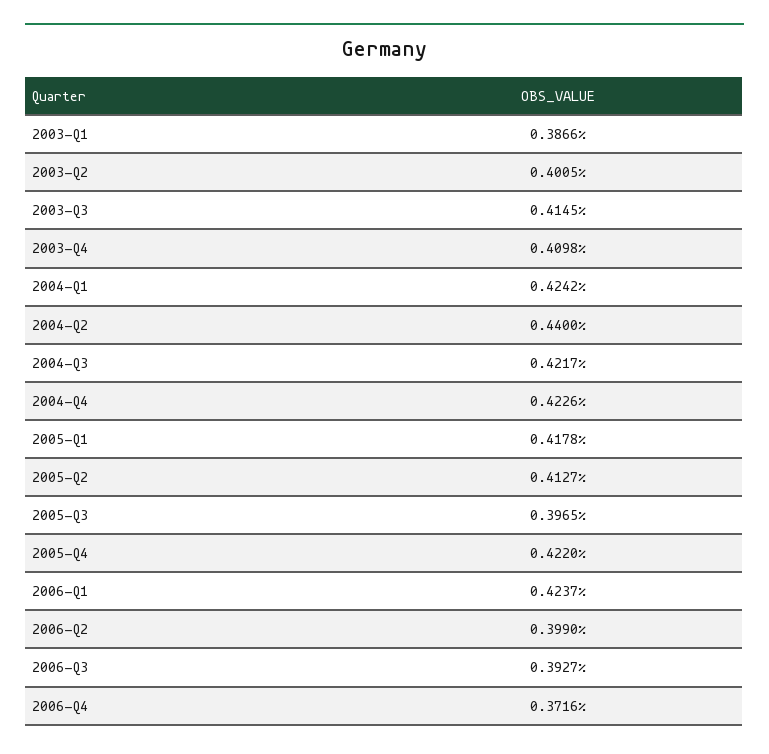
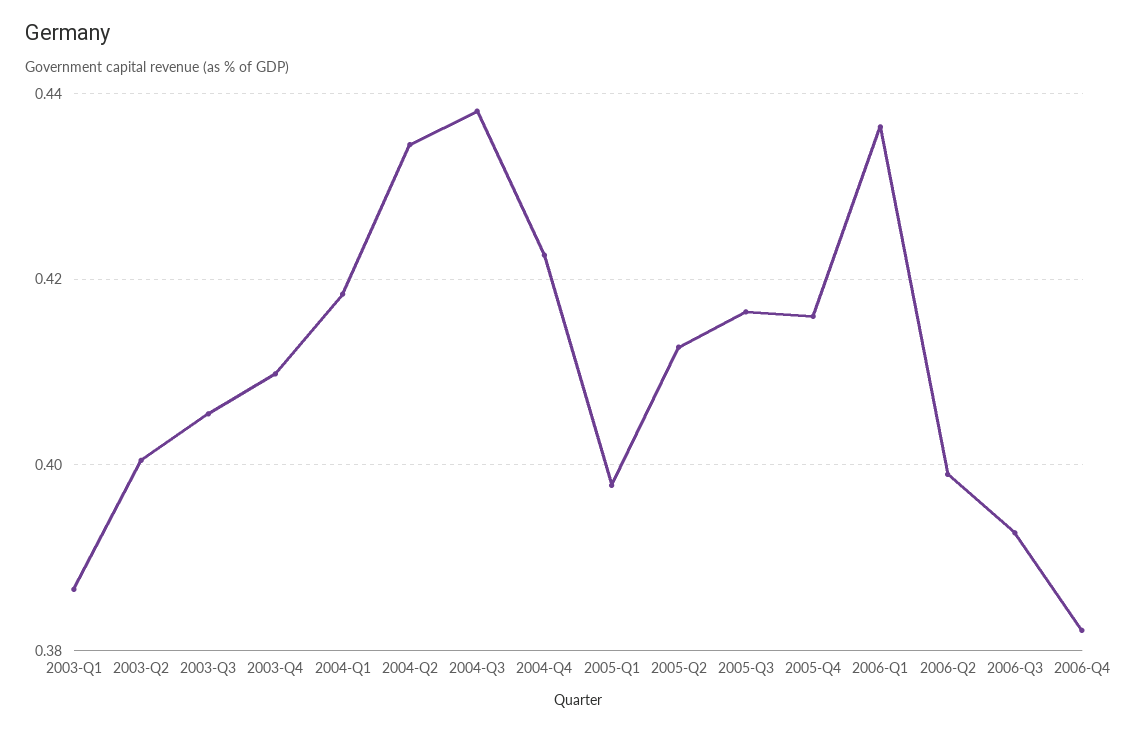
2003-Q3: 0.4145 -> 0.406
2004-Q1: 0.4242 -> 0.418
2004-Q2: 0.44 -> 0.434
2004-Q3: 0.4217 -> 0.438
2005-Q1: 0.4178 -> 0.398
2005-Q3: 0.3965 -> 0.416
2005-Q4: 0.422 -> 0.416
2006-Q1: 0.4237 -> 0.436
2006-Q4: 0.3716 -> 0.382

